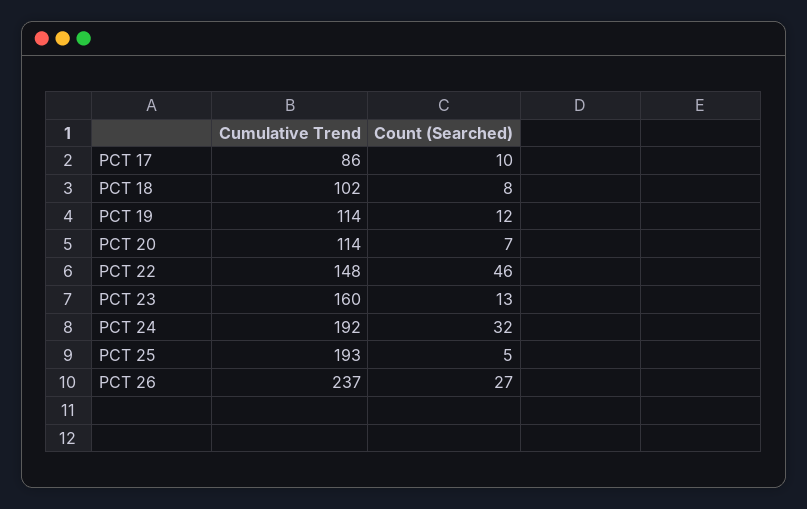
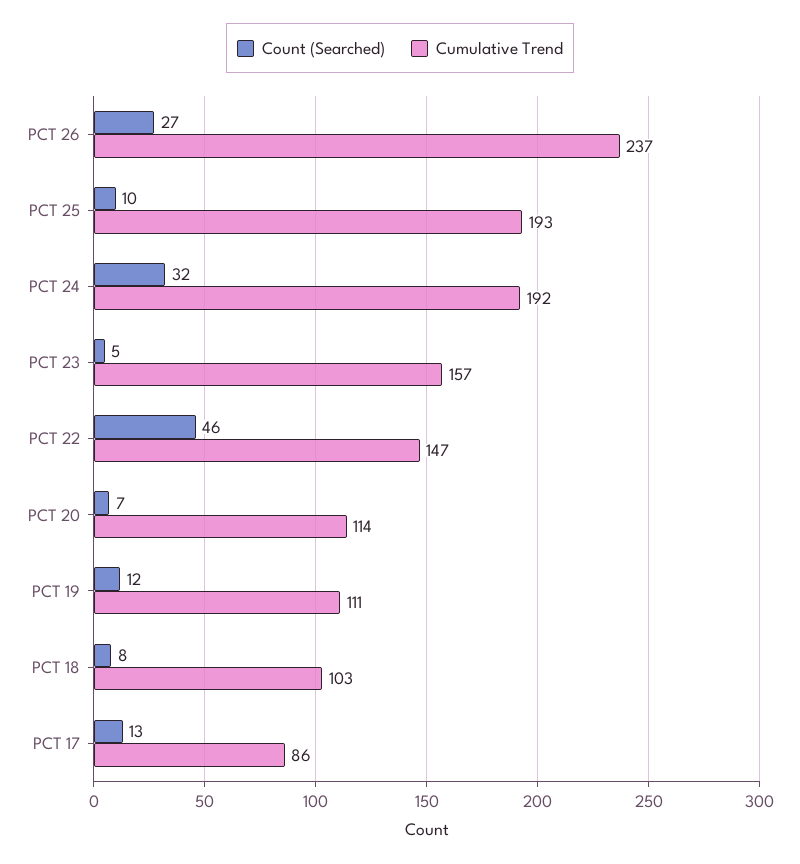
Count (Searched), PCT 17: 10 -> 13
Cumulative Trend, PCT 18: 102 -> 103
Cumulative Trend, PCT 19: 114 -> 111
Cumulative Trend, PCT 22: 148 -> 147
Cumulative Trend, PCT 23: 160 -> 157
Count (Searched), PCT 23: 13 -> 5
Count (Searched), PCT 25: 5 -> 10

